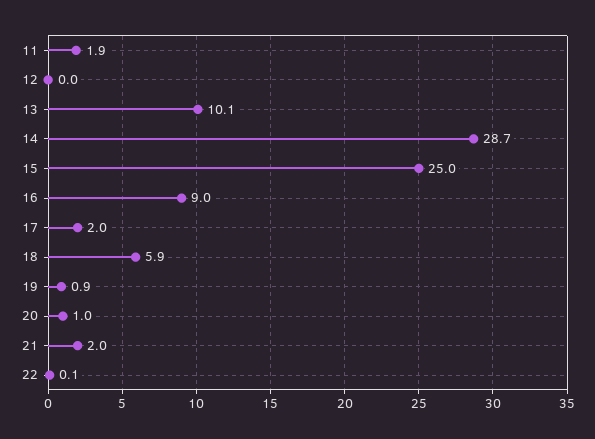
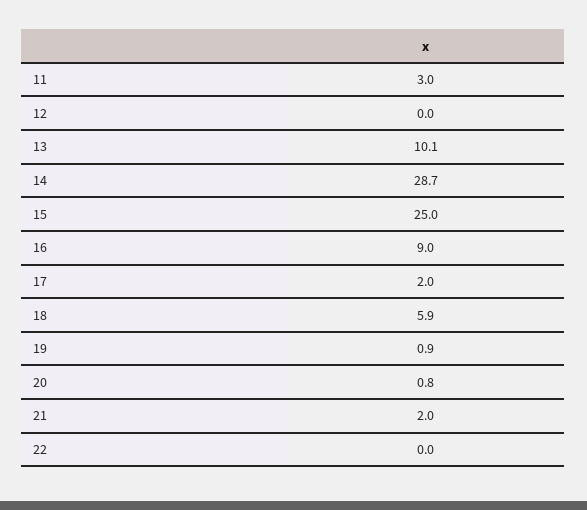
11: 1.9 -> 3
20: 1 -> 0.8
22: 0.1 -> 0

